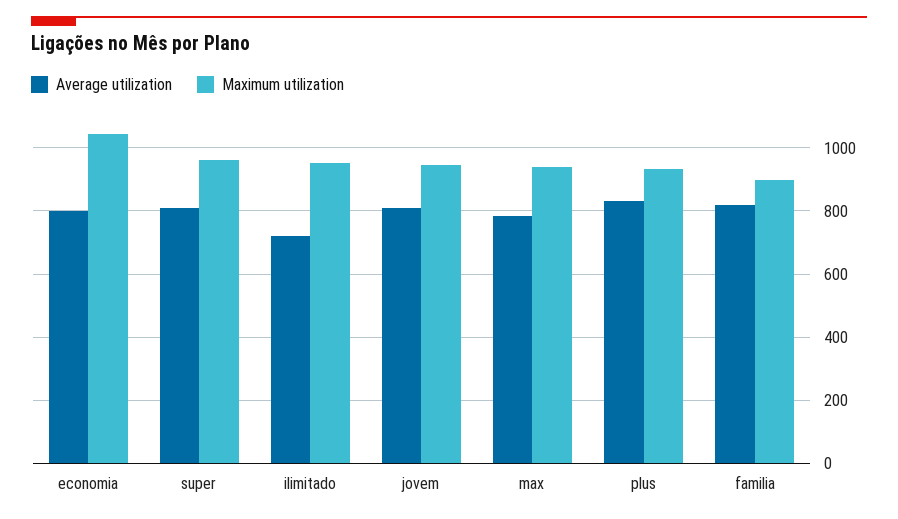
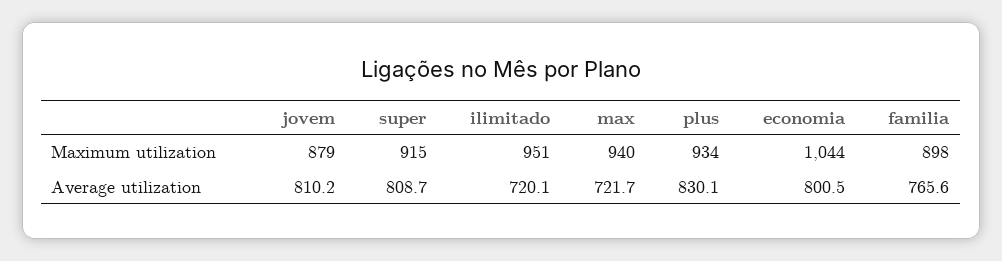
Maximum utilization, super: 960 -> 915
Maximum utilization, jovem: 940 -> 879
Average utilization, max: 780 -> 721.7
Average utilization, familia: 820 -> 765.6

